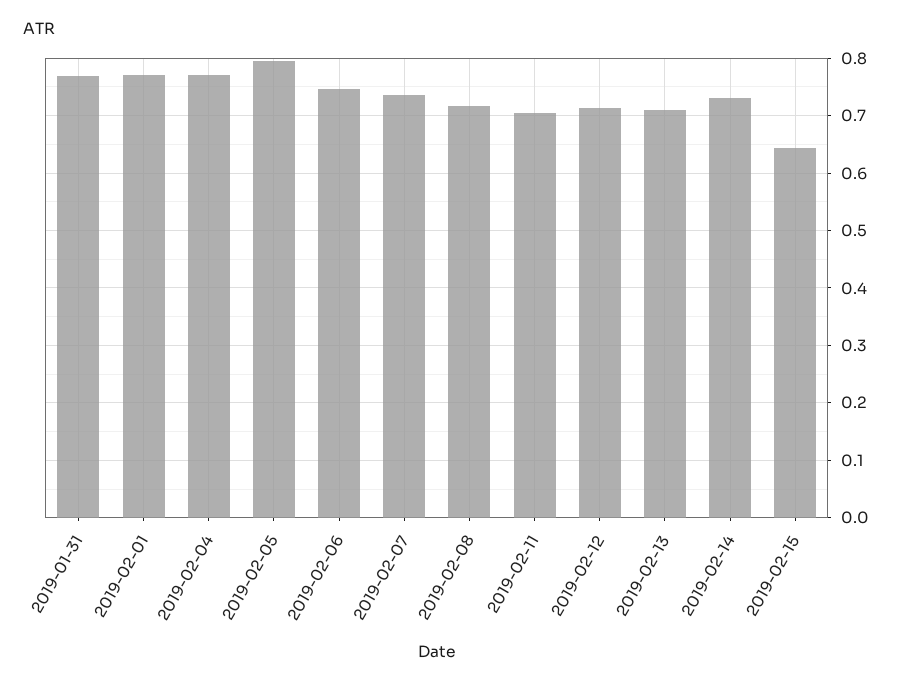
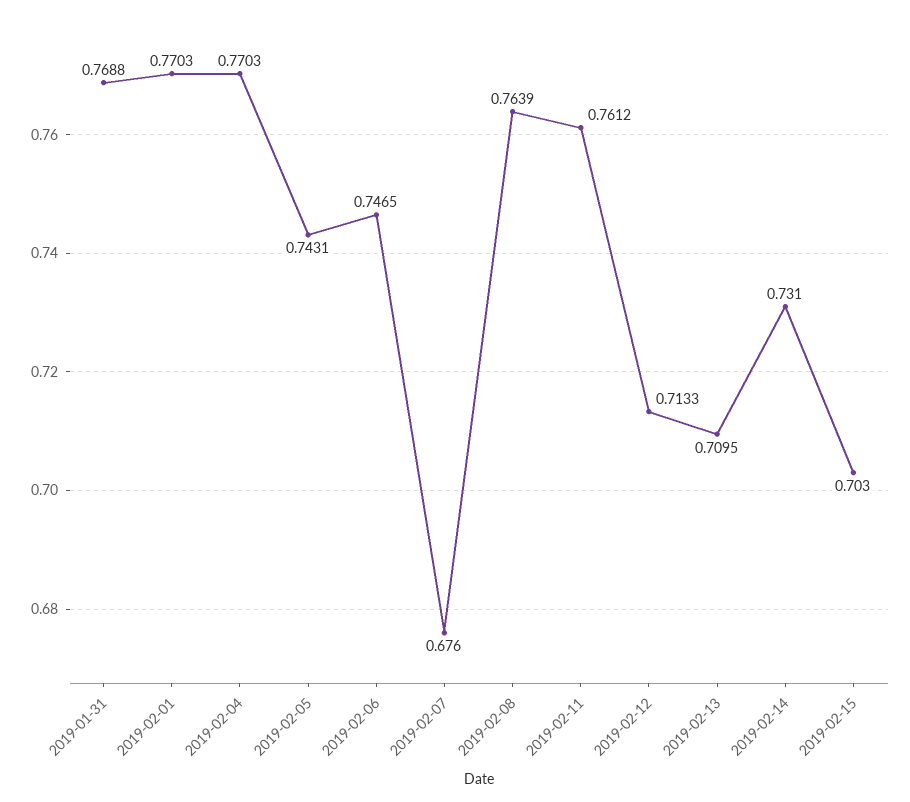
2019-02-05: 0.8 -> 0.7431
2019-02-07: 0.74 -> 0.676
2019-02-08: 0.72 -> 0.7639
2019-02-11: 0.7 -> 0.7612
2019-02-15: 0.64 -> 0.703

